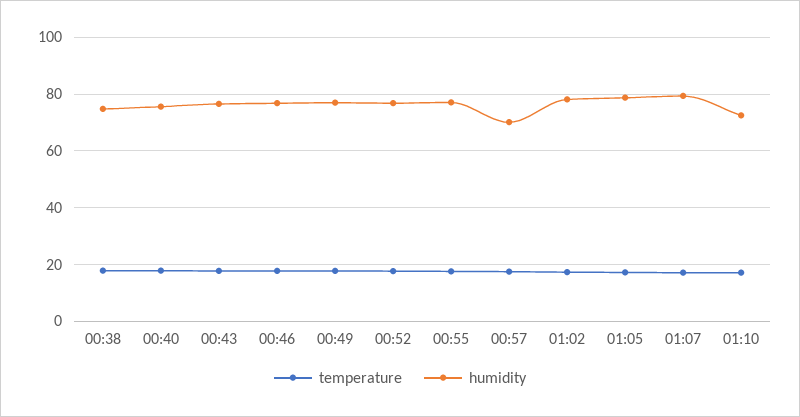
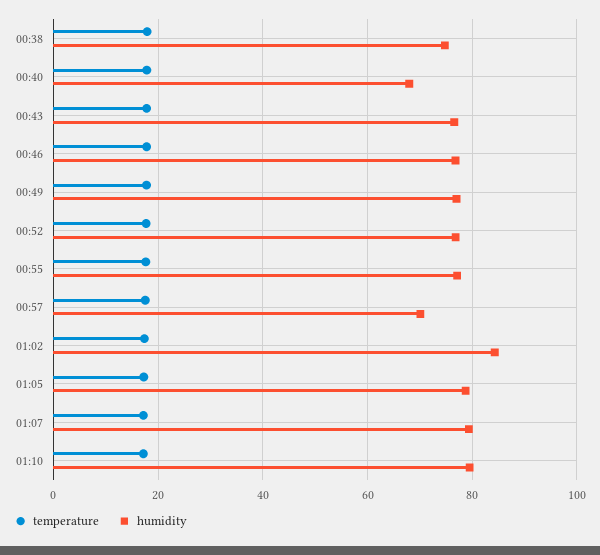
humidity, 00:40: 75 -> 68
humidity, 01:02: 77.5 -> 84
humidity, 01:10: 72.5 -> 80

